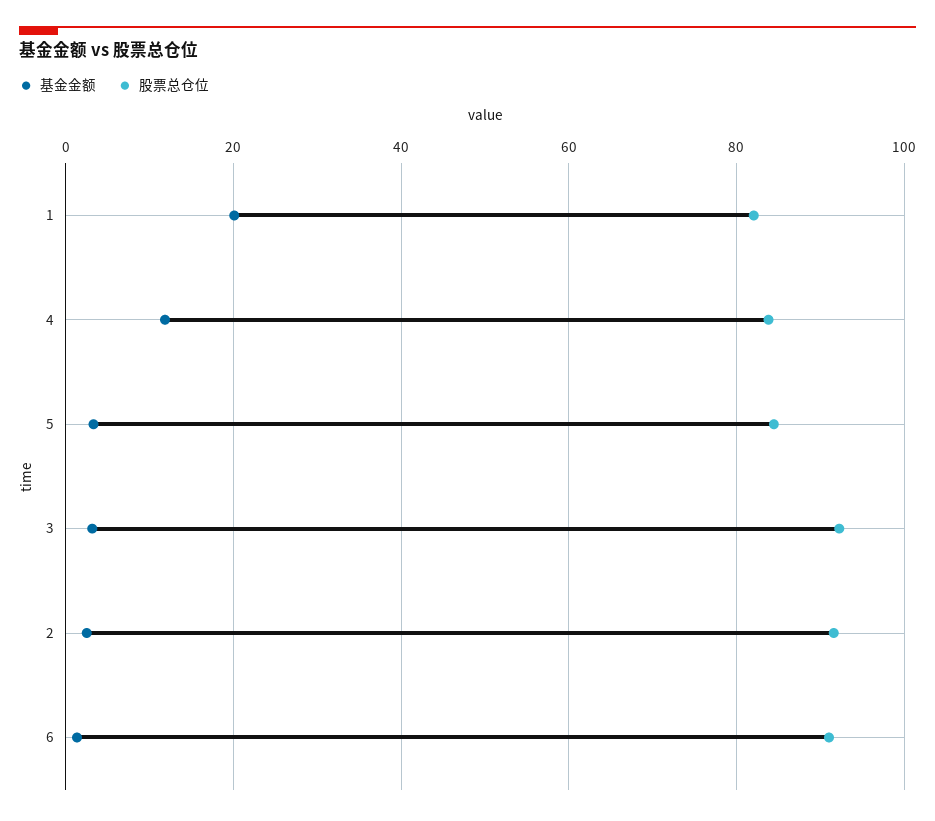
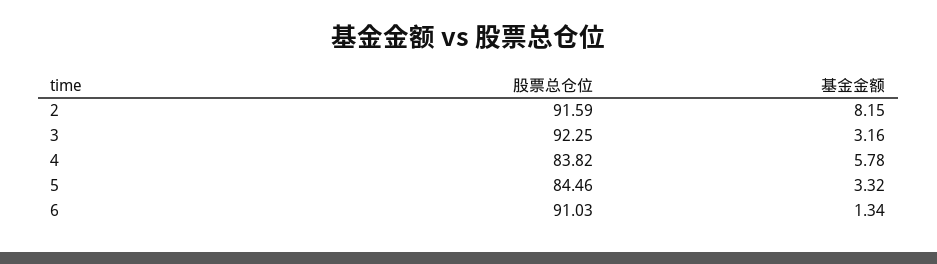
基金金额, 1: 20 -> none
股票总仓位, 1: 82 -> none
基金金额, 4: 12 -> 5.78
基金金额, 2: 2 -> 8.15

